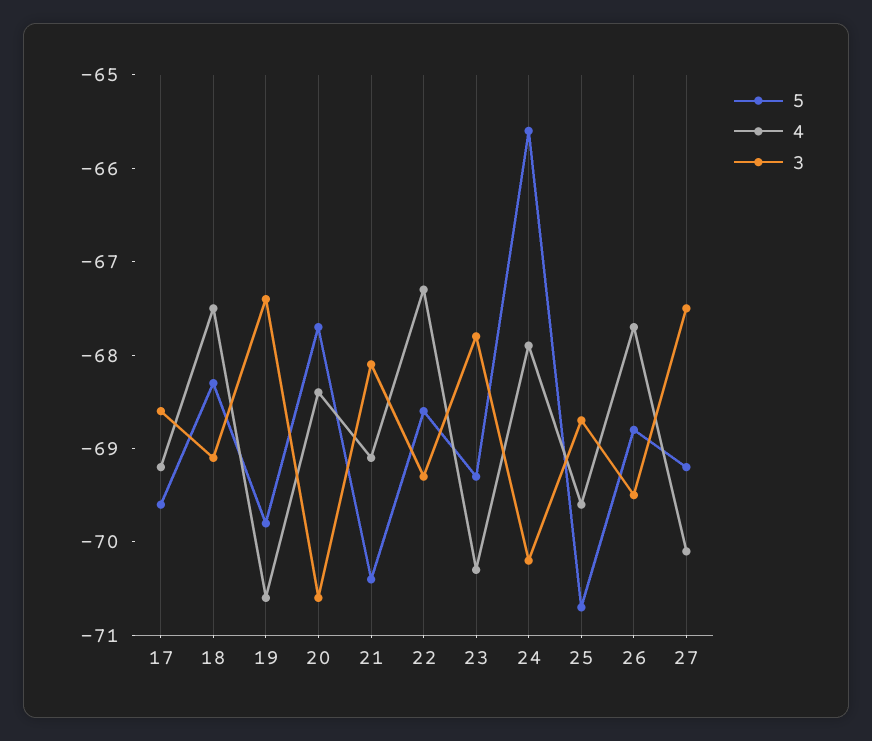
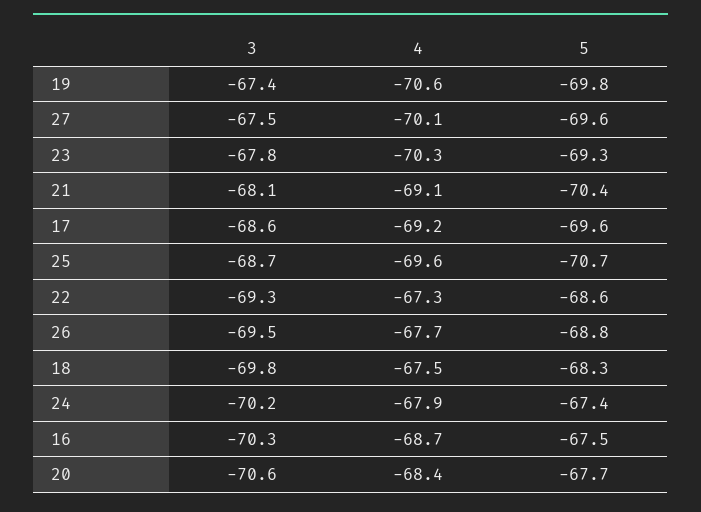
3, 18: -69.1 -> -69.8
5, 24: -65.6 -> -67.4
5, 27: -69.2 -> -69.6
3, 16: none -> -70.3
4, 16: none -> -68.7
5, 16: none -> -67.5

